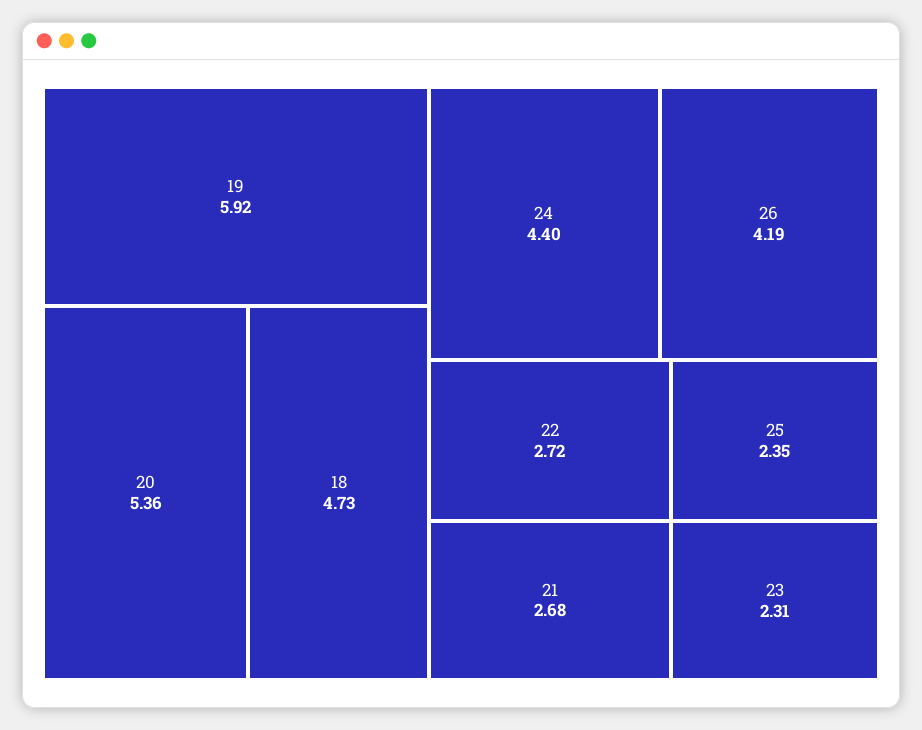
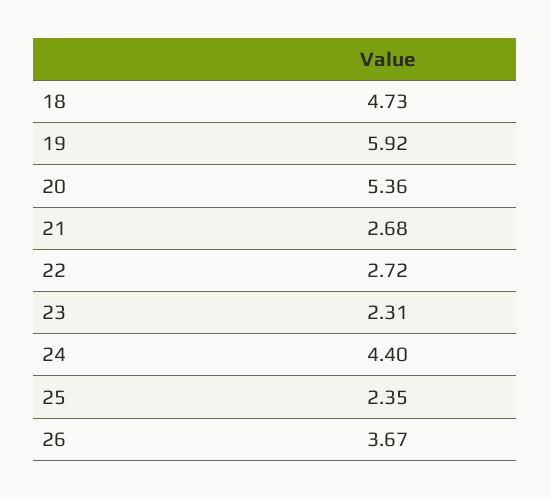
26: 4.19 -> 3.67

